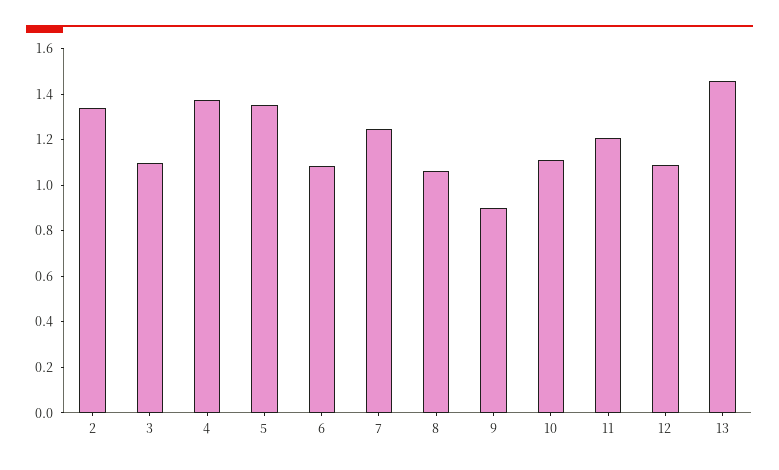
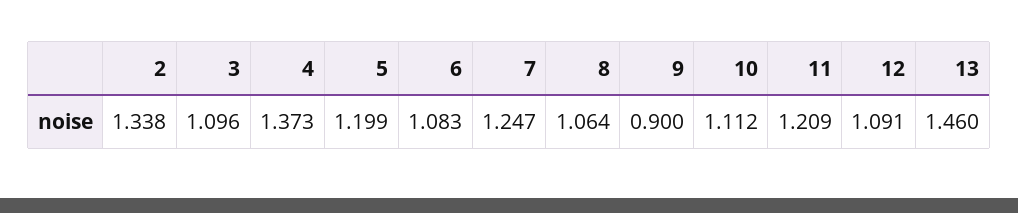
5: 1.35 -> 1.199

